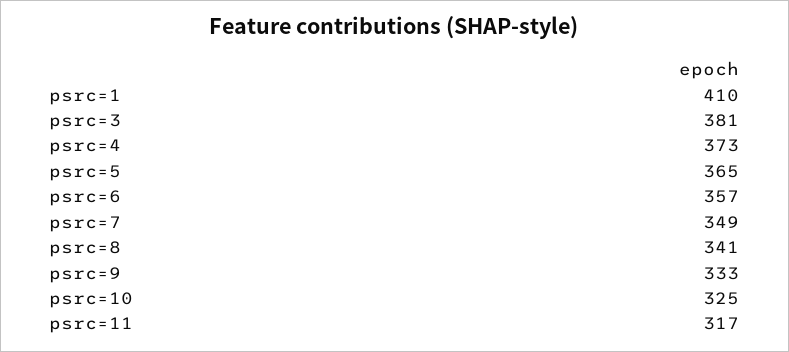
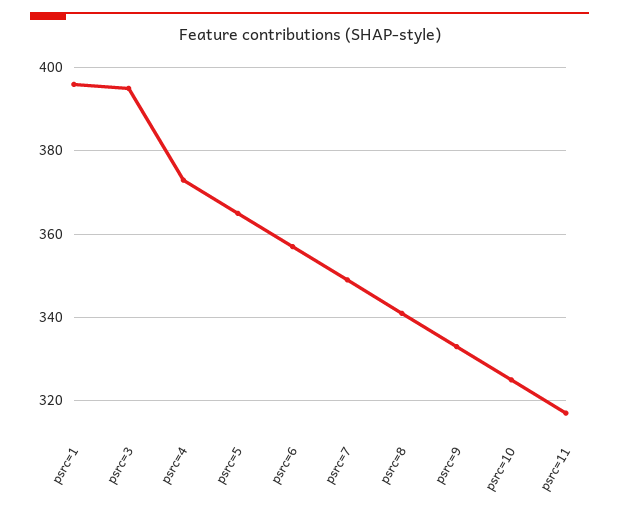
psrc=1: 410 -> 395
psrc=3: 381 -> 395

